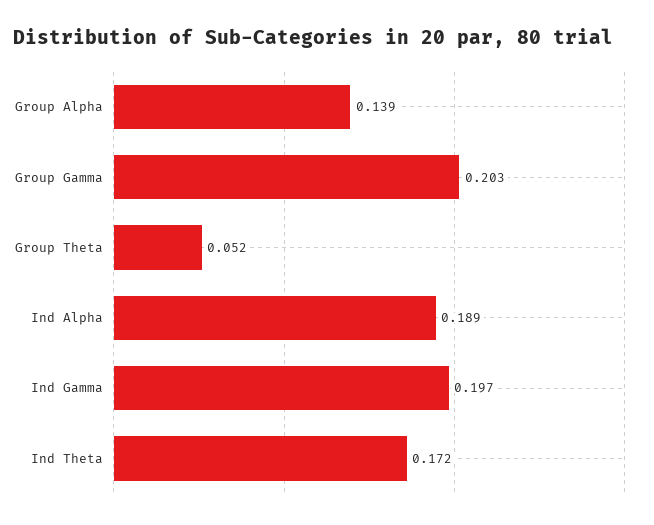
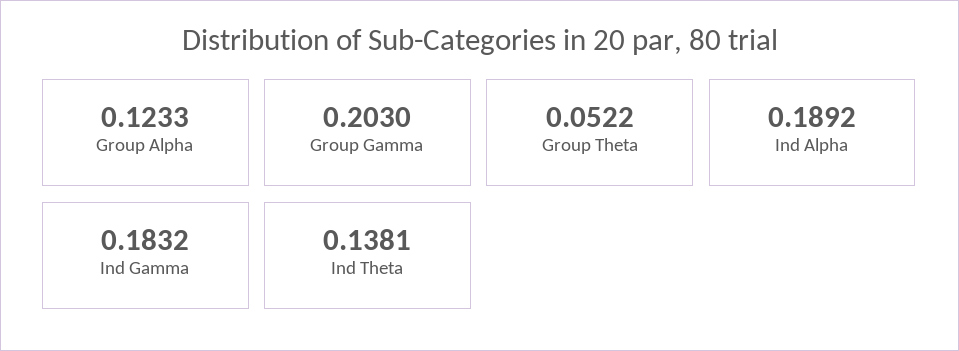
Group Alpha: 0.139 -> 0.1233
Ind Gamma: 0.197 -> 0.1832
Ind Theta: 0.172 -> 0.1381

